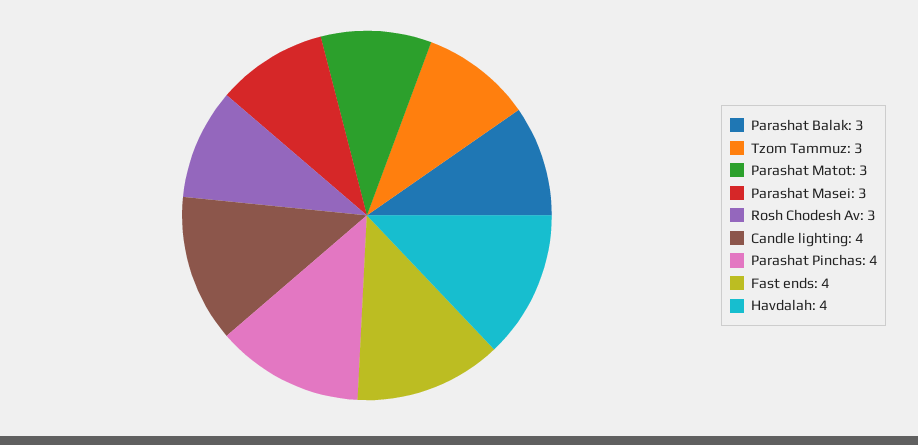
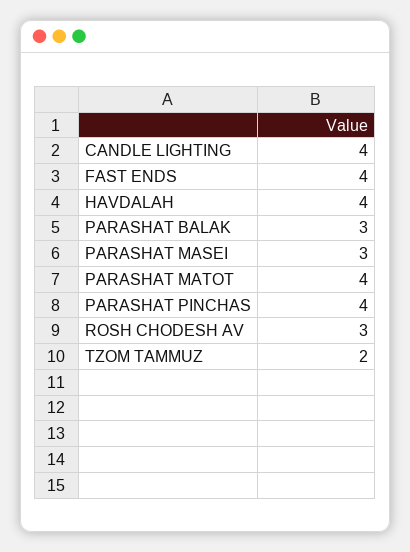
Tzom Tammuz: 3 -> 2
Parashat Matot: 3 -> 4

